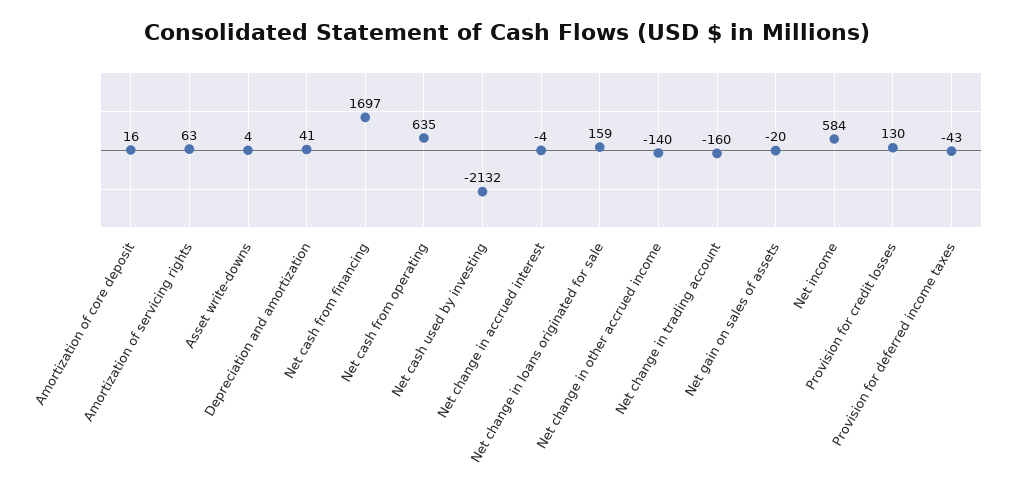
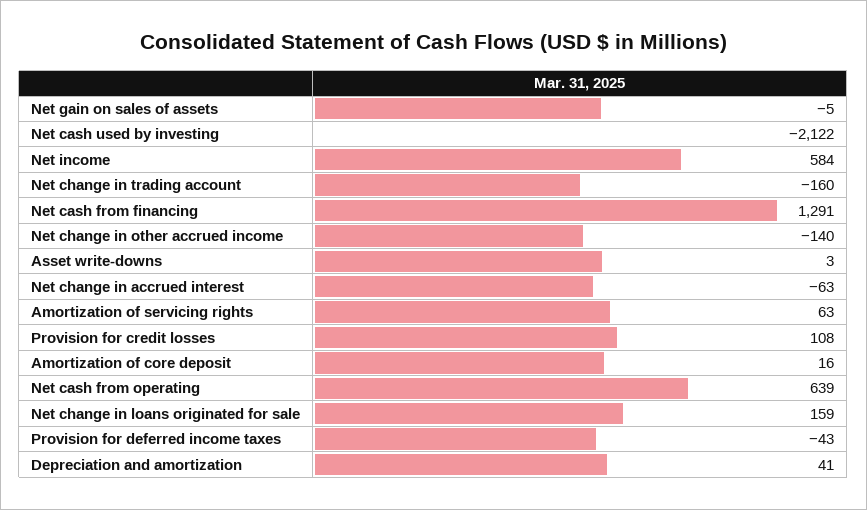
Asset write-downs: 4 -> 3
Net cash from financing: 1697 -> 1291
Net cash from operating: 635 -> 639
Net cash used by investing: -2132 -> -2122
Net change in accrued interest: -4 -> -63
Net gain on sales of assets: -20 -> -5
Provision for credit losses: 130 -> 108

